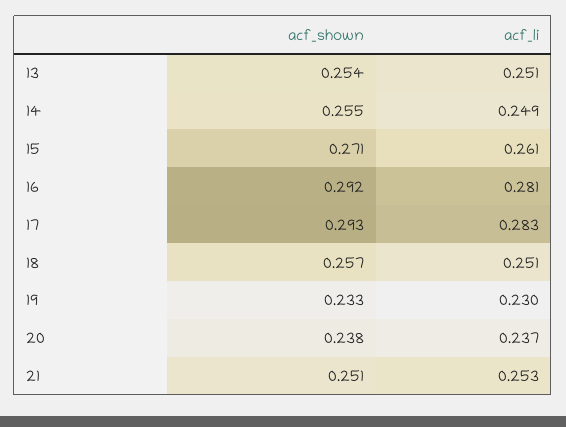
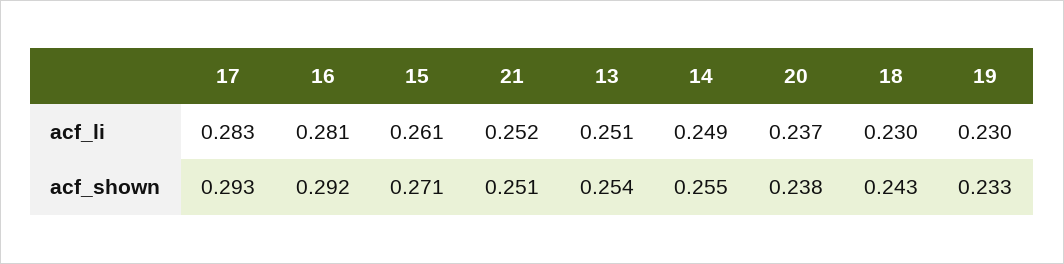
acf_shown, 18: 0.257 -> 0.243
acf_li, 18: 0.251 -> 0.23
acf_li, 21: 0.253 -> 0.252

